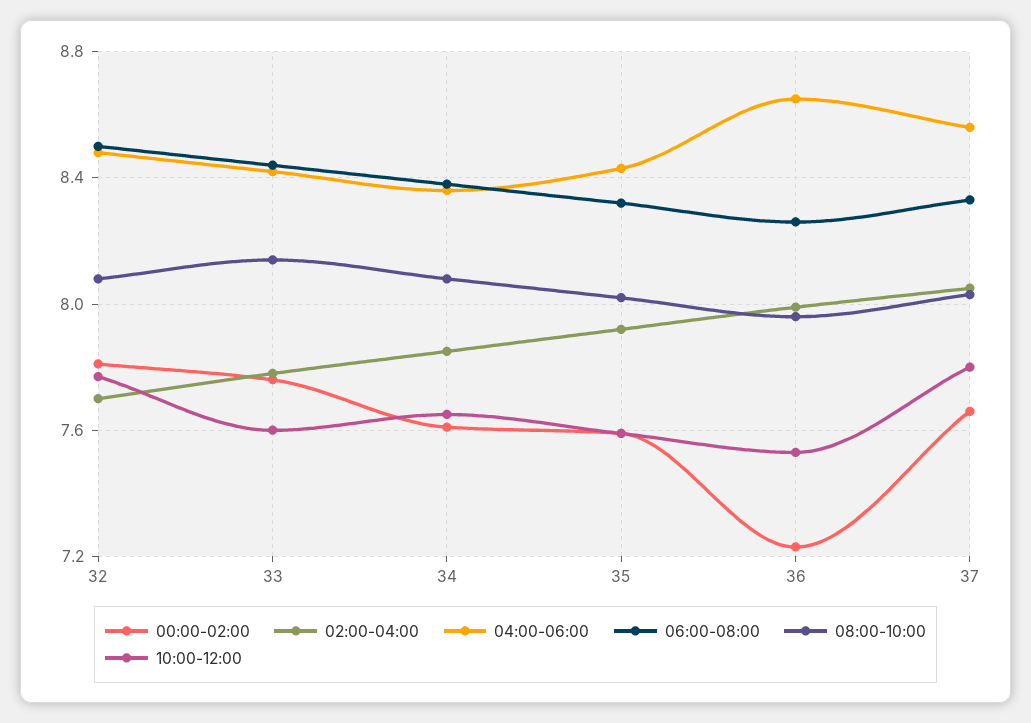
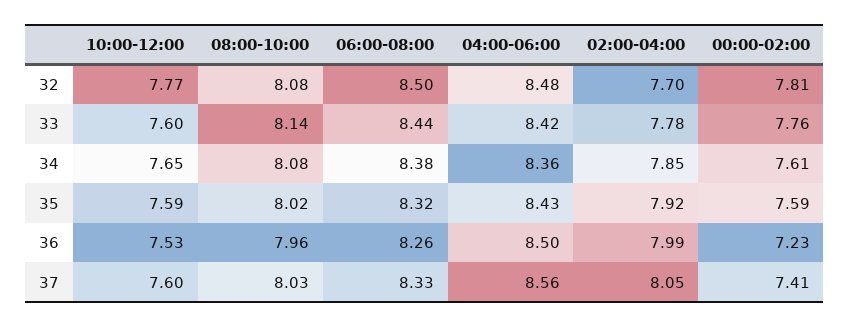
04:00-06:00, 36: 8.65 -> 8.5
00:00-02:00, 37: 7.65 -> 7.41
10:00-12:00, 37: 7.8 -> 7.6

